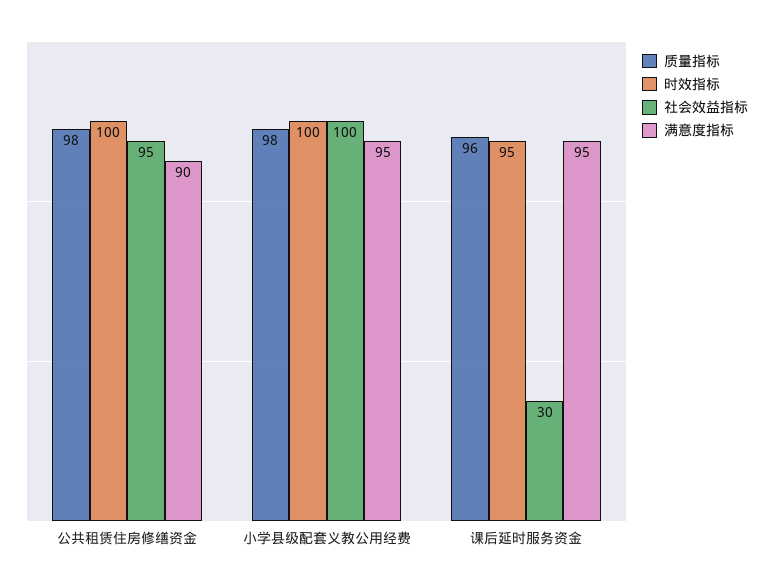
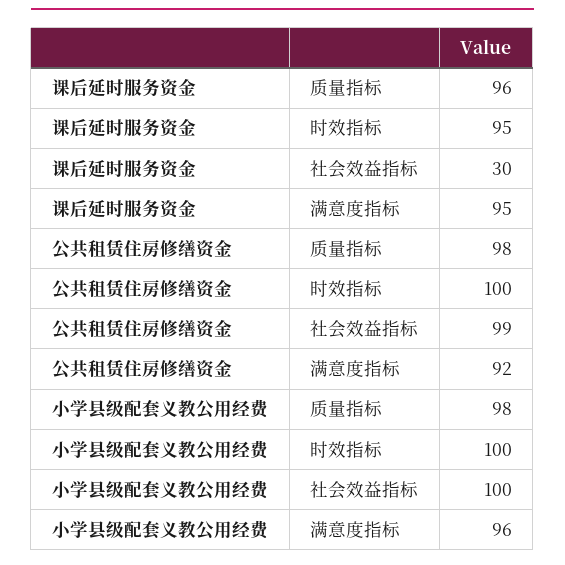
社会效益指标, 公共租赁住房修缮资金: 95 -> 99
满意度指标, 公共租赁住房修缮资金: 90 -> 92
满意度指标, 小学县级配套义教公用经费: 95 -> 96

